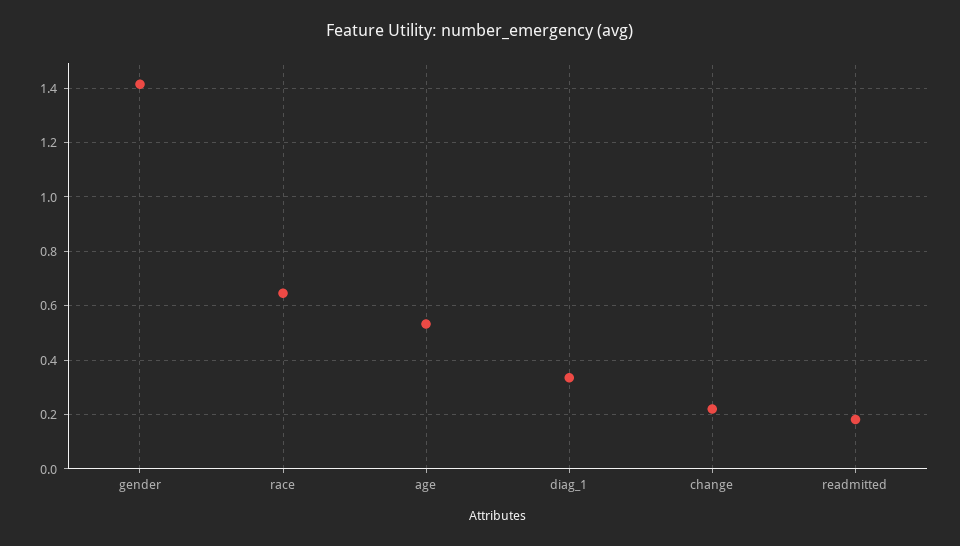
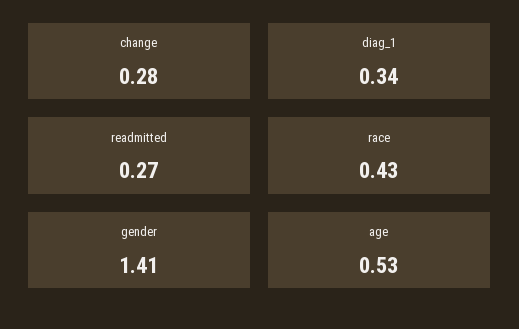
race: 0.65 -> 0.43
change: 0.225 -> 0.28
readmitted: 0.175 -> 0.27

